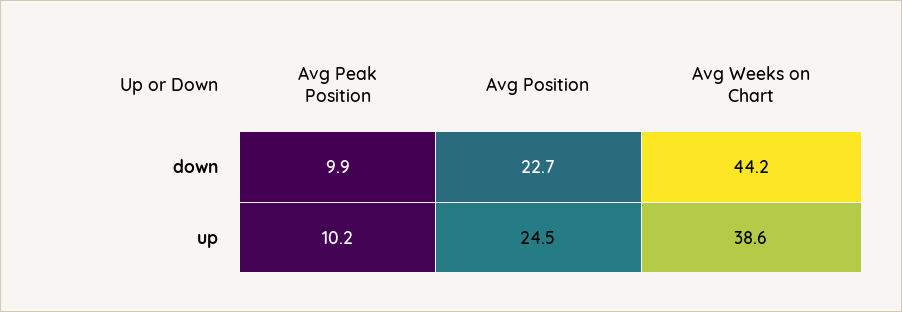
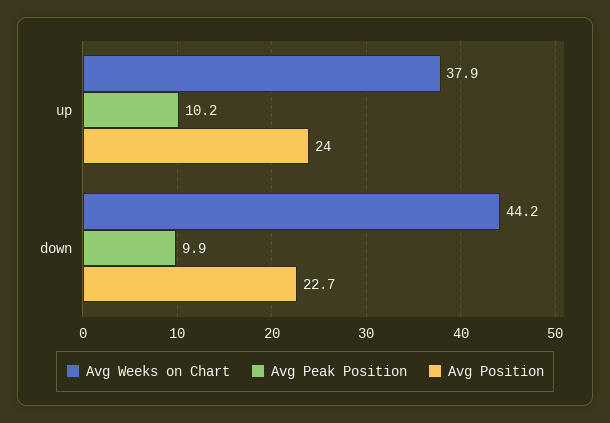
Avg Position, up: 24.5 -> 24
Avg Weeks on Chart, up: 38.6 -> 37.9

